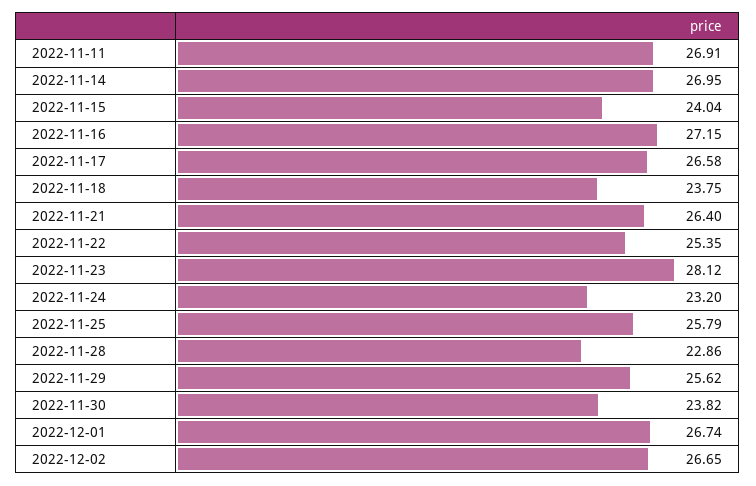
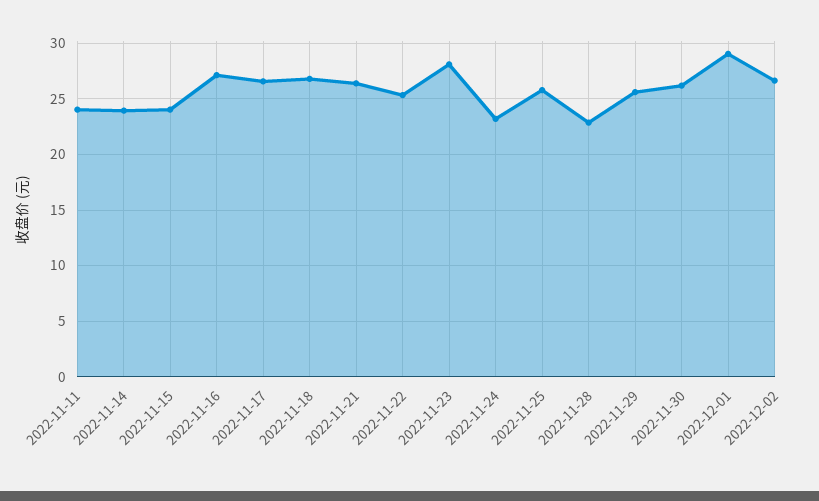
2022-11-11: 26.91 -> 24
2022-11-14: 26.95 -> 24
2022-11-18: 23.75 -> 27
2022-11-30: 23.82 -> 26
2022-12-01: 26.74 -> 29

